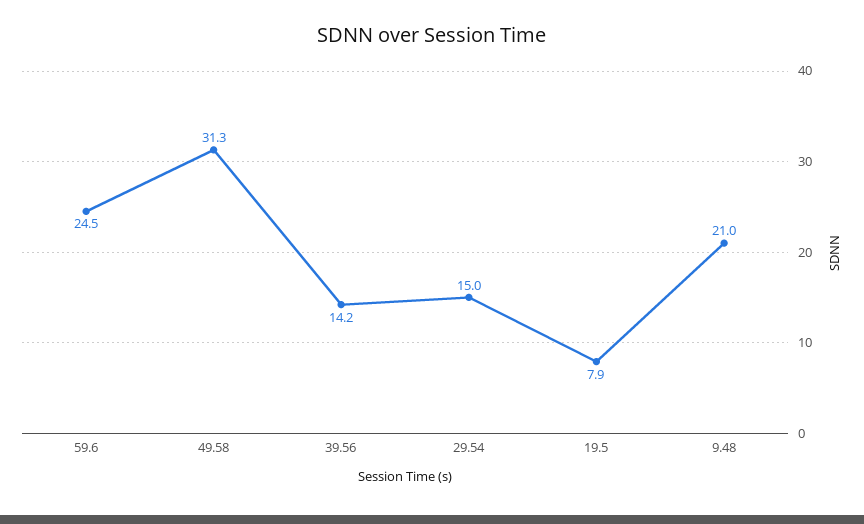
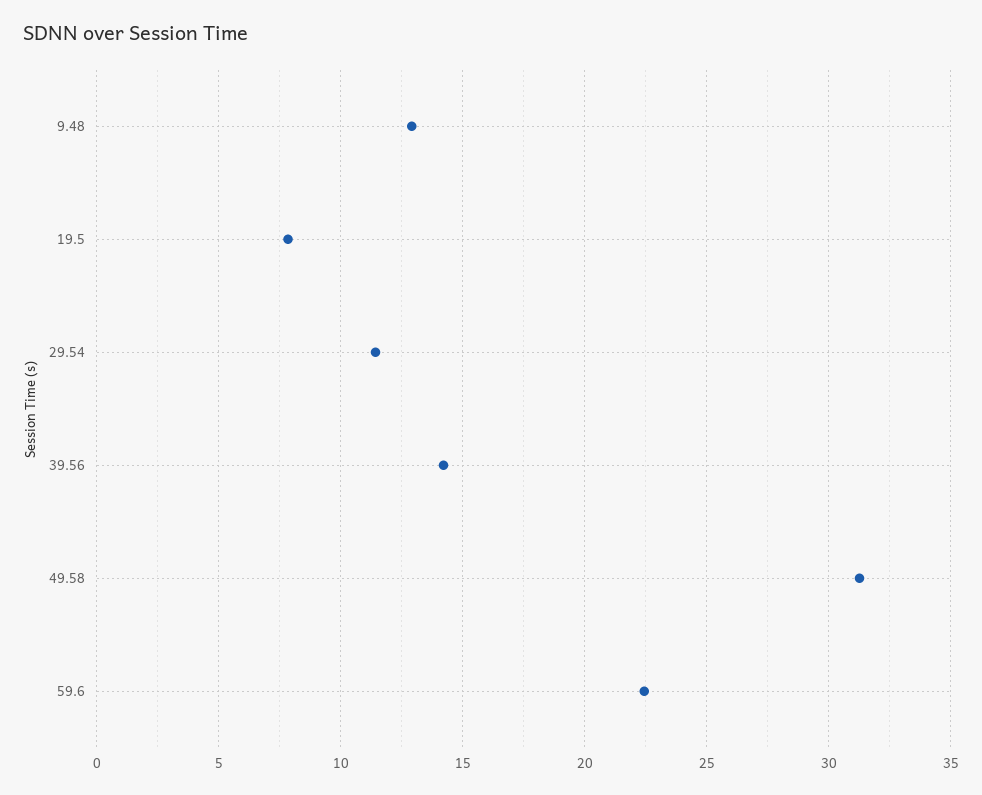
59.6: 24.5 -> 22.5
29.54: 15 -> 11.5
9.48: 21 -> 13

